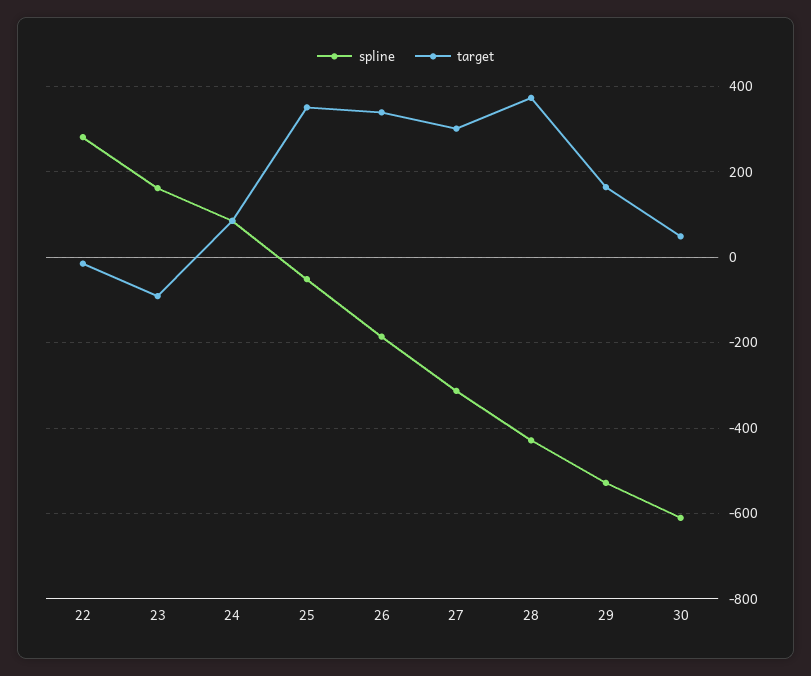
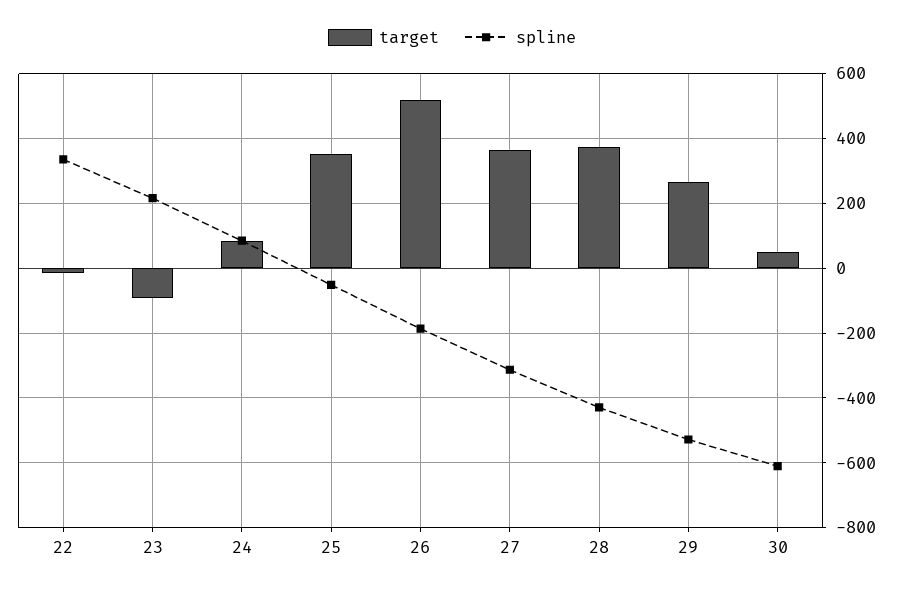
spline, 22: 280 -> 340
spline, 23: 160 -> 220
target, 26: 340 -> 520
target, 27: 300 -> 360
target, 29: 160 -> 260

